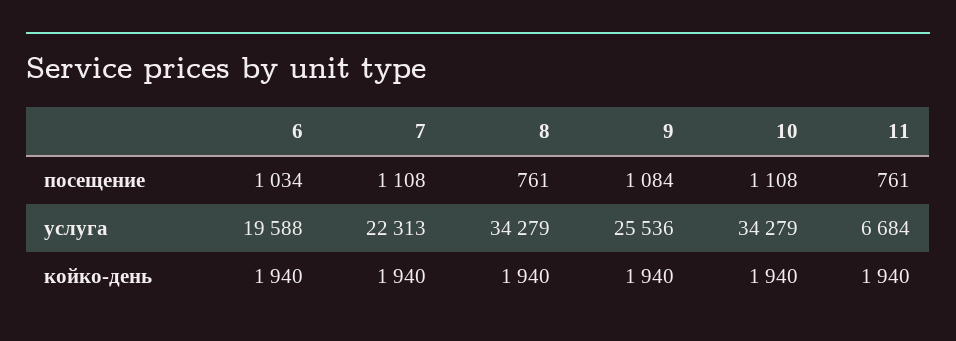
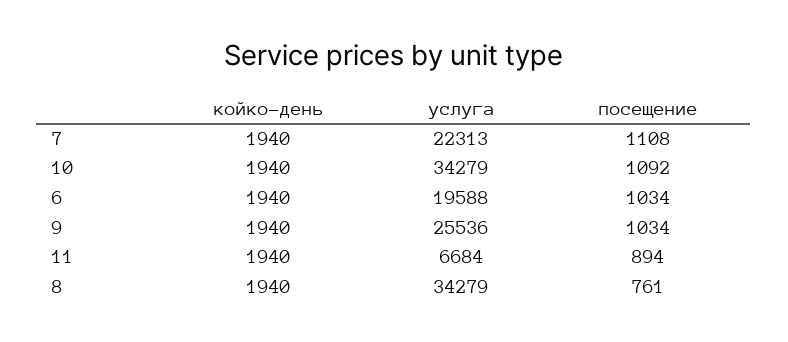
9, посещение: 1084 -> 1034
10, посещение: 1108 -> 1092
11, посещение: 761 -> 894

